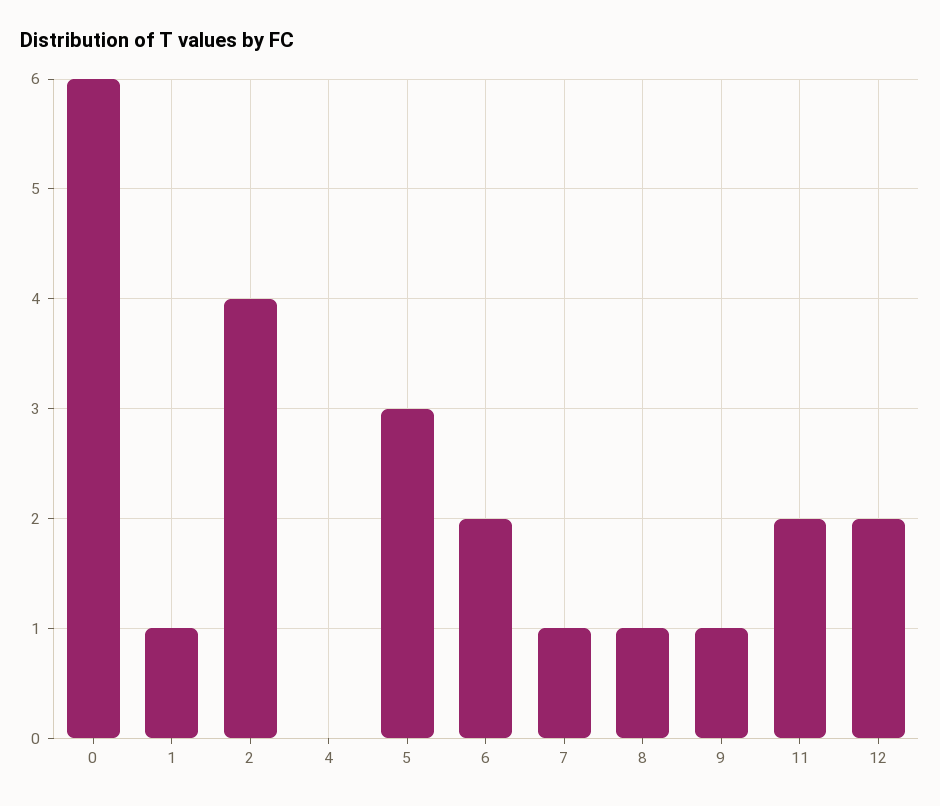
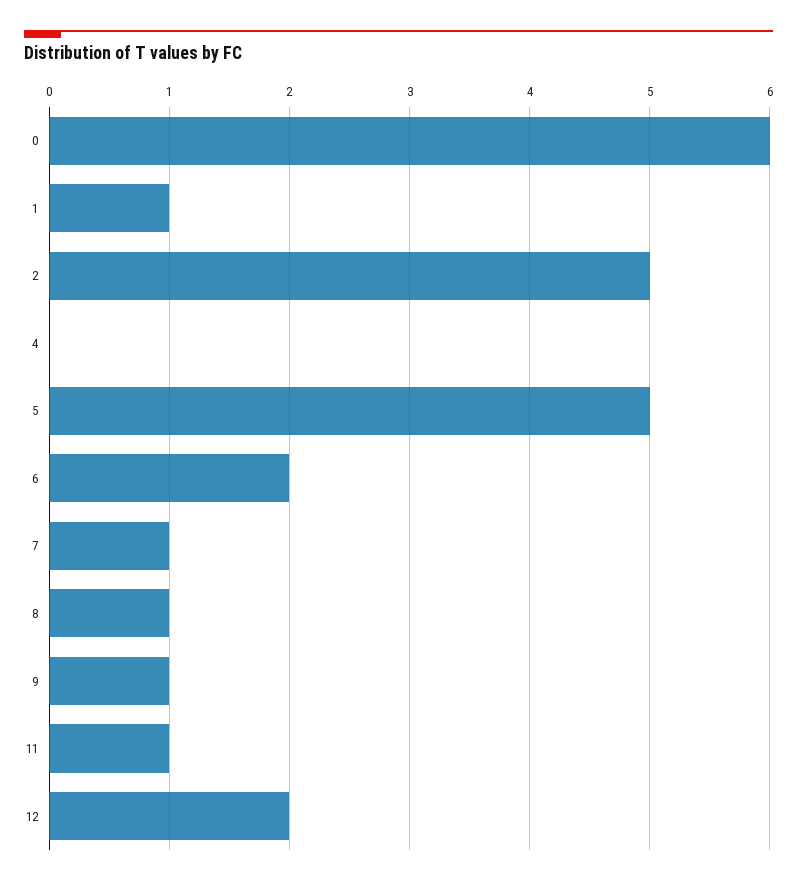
2: 4 -> 5
5: 3 -> 5
11: 2 -> 1

